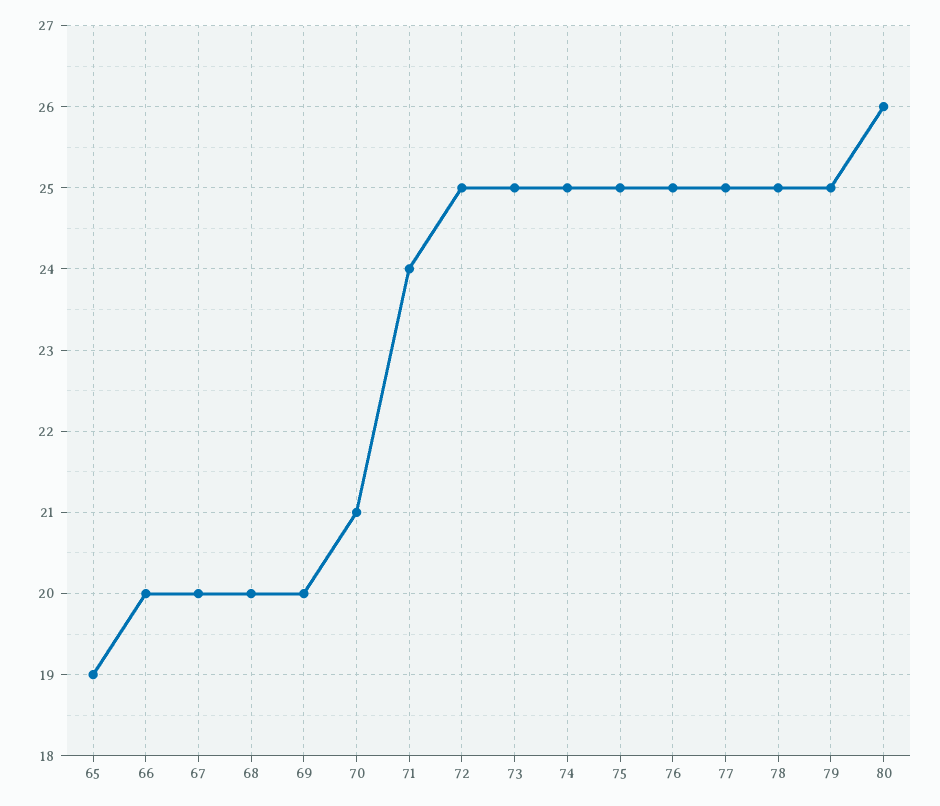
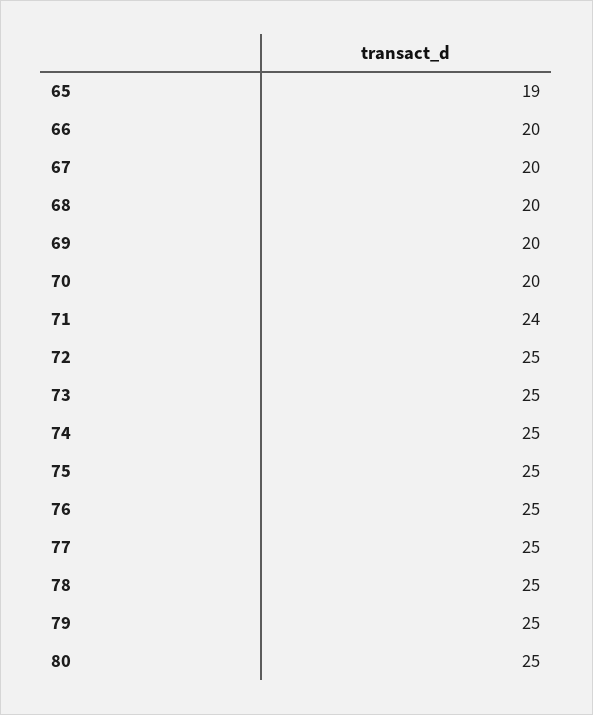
70: 21 -> 20
80: 26 -> 25

